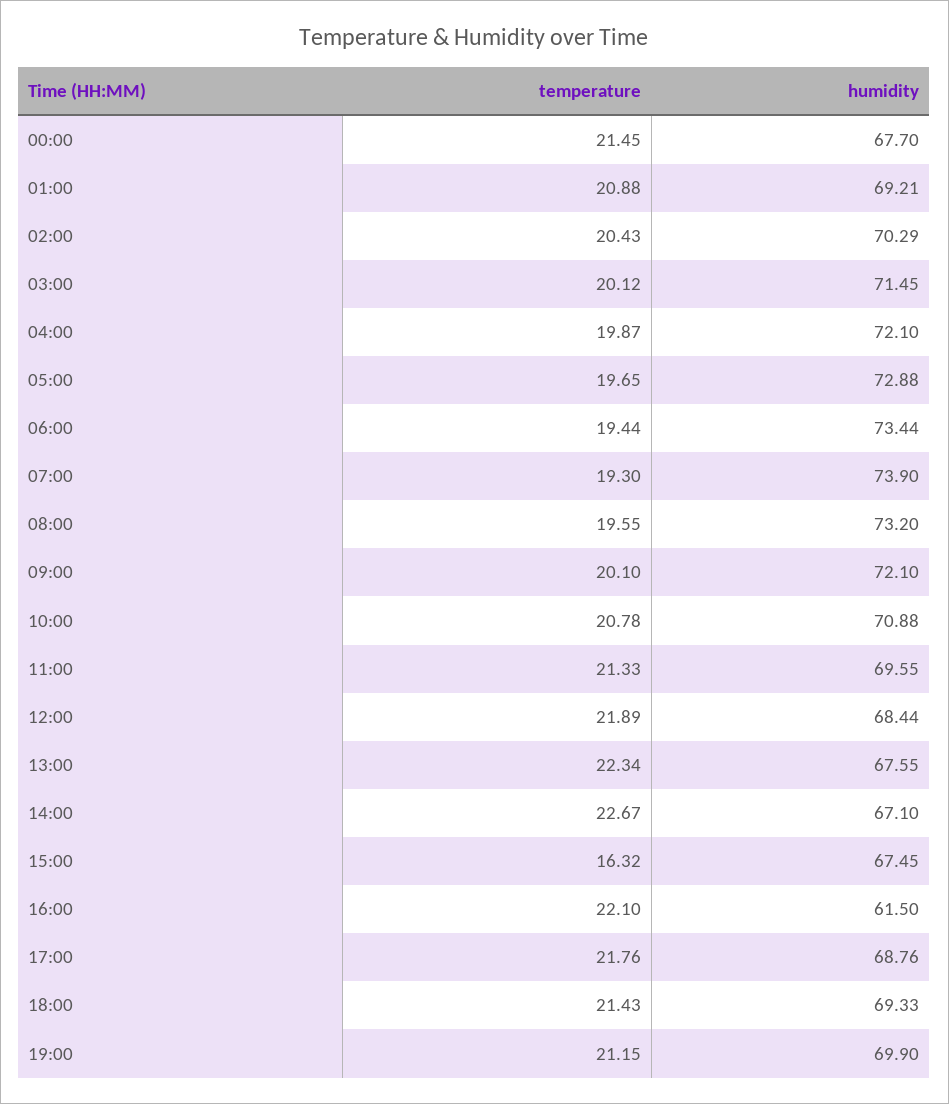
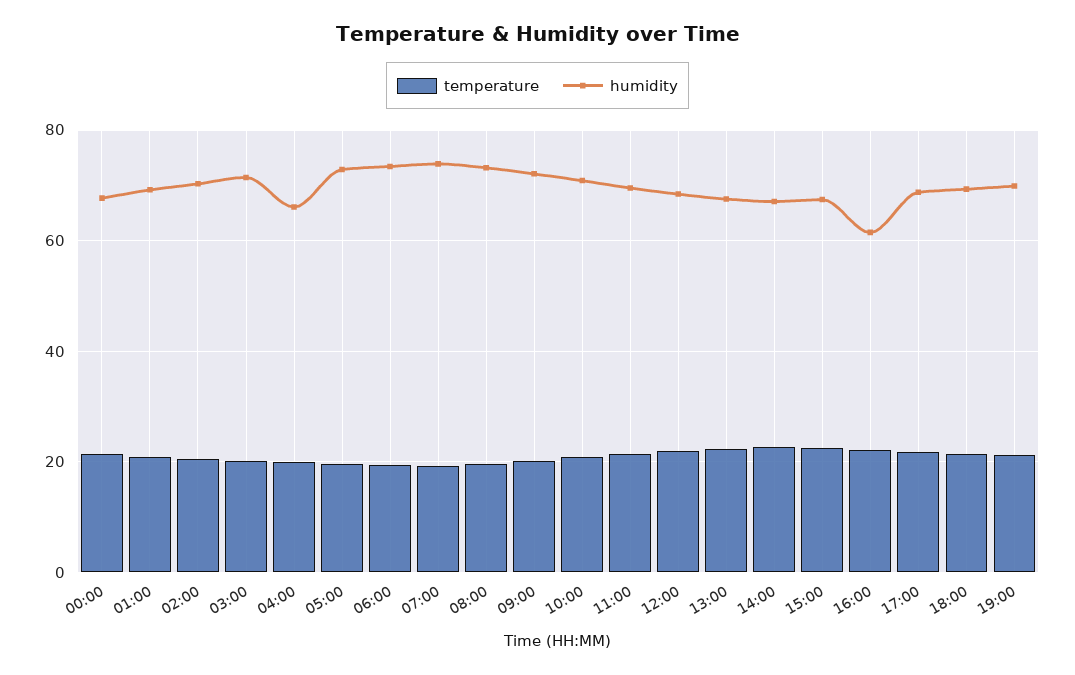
humidity, 04:00: 72.1 -> 66
temperature, 15:00: 16.32 -> 22

